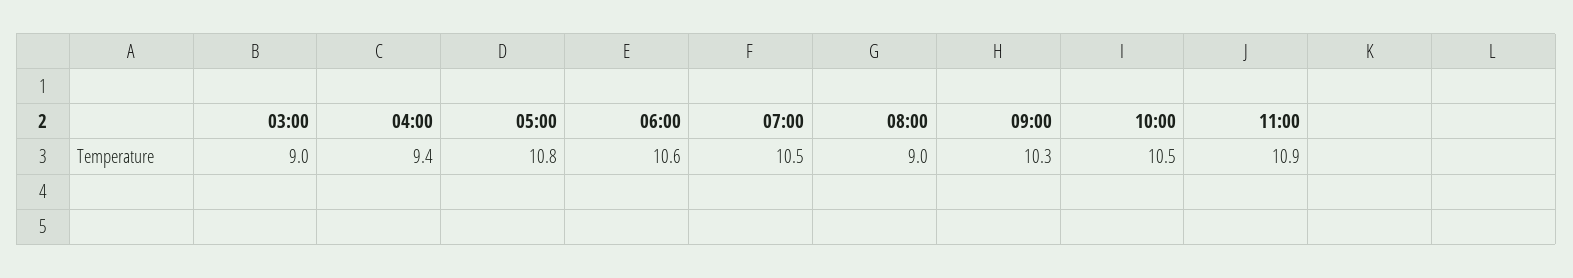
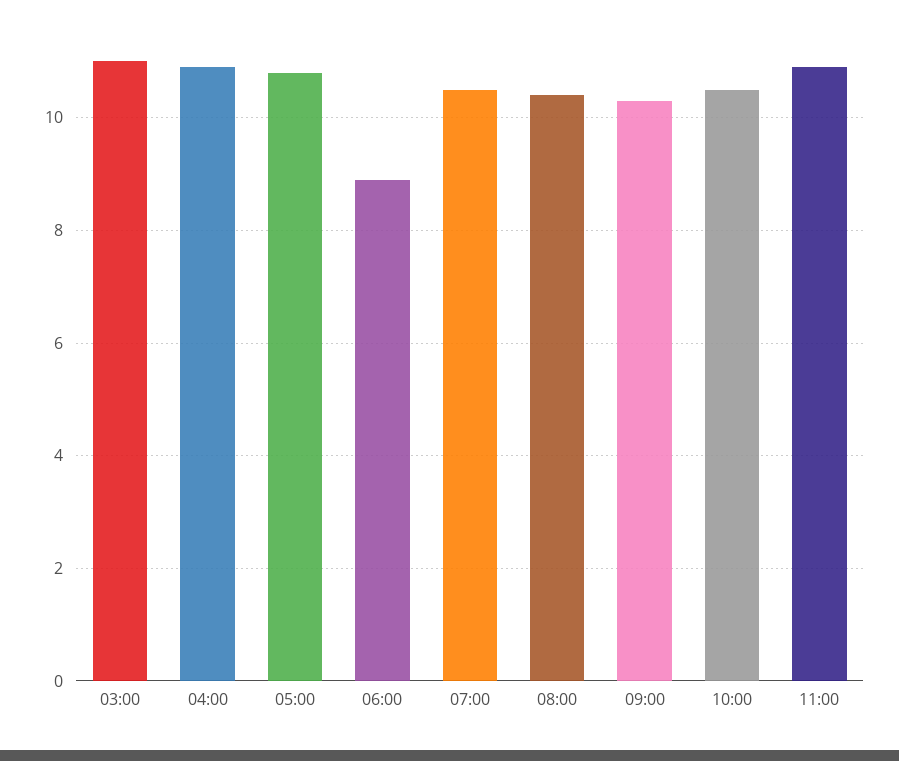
03:00: 9 -> 11
04:00: 9.4 -> 11
06:00: 10.6 -> 9
08:00: 9 -> 10.5

